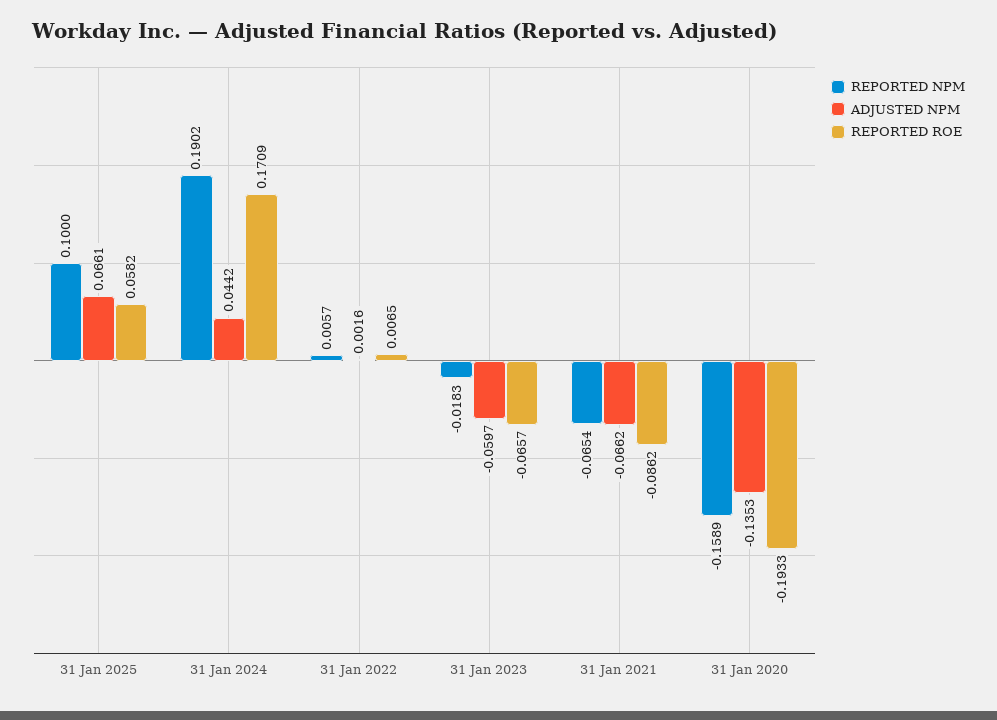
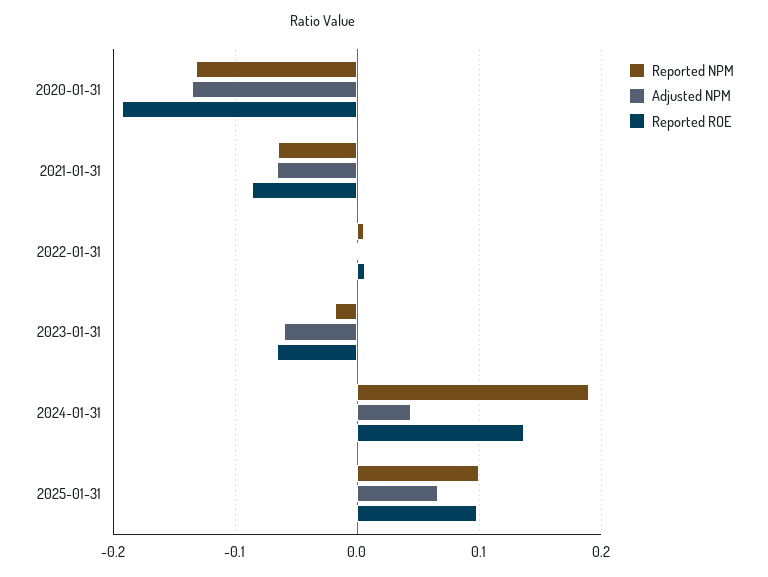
REPORTED ROE, 31 Jan 2025: 0.0582 -> 0.1
REPORTED ROE, 31 Jan 2024: 0.1709 -> 0.14
REPORTED NPM, 31 Jan 2020: -0.1589 -> -0.13

